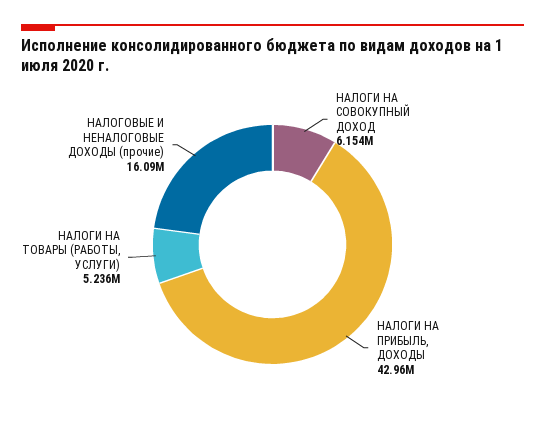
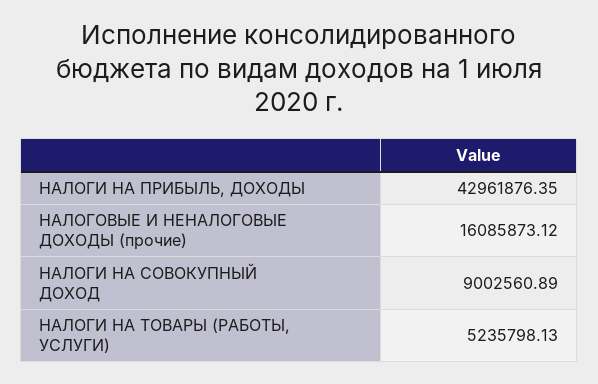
НАЛОГИ НА СОВОКУПНЫЙ ДОХОД: 6154000 -> 9002560.89

